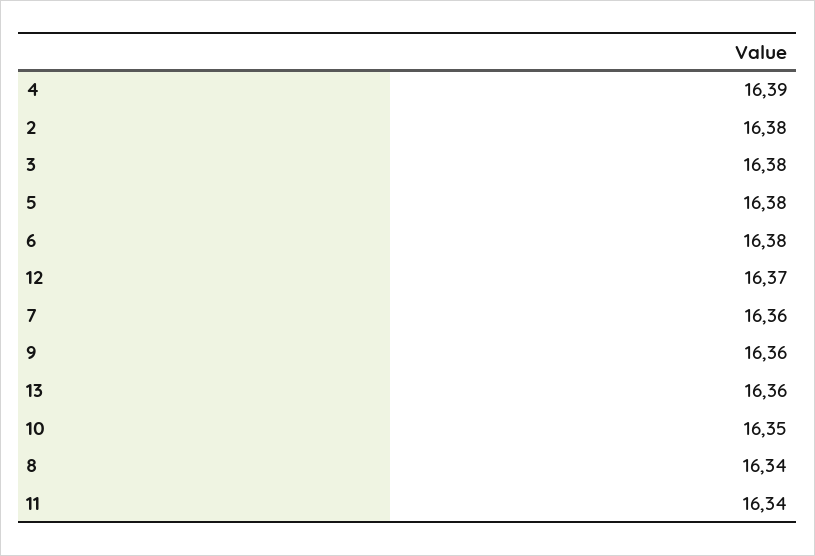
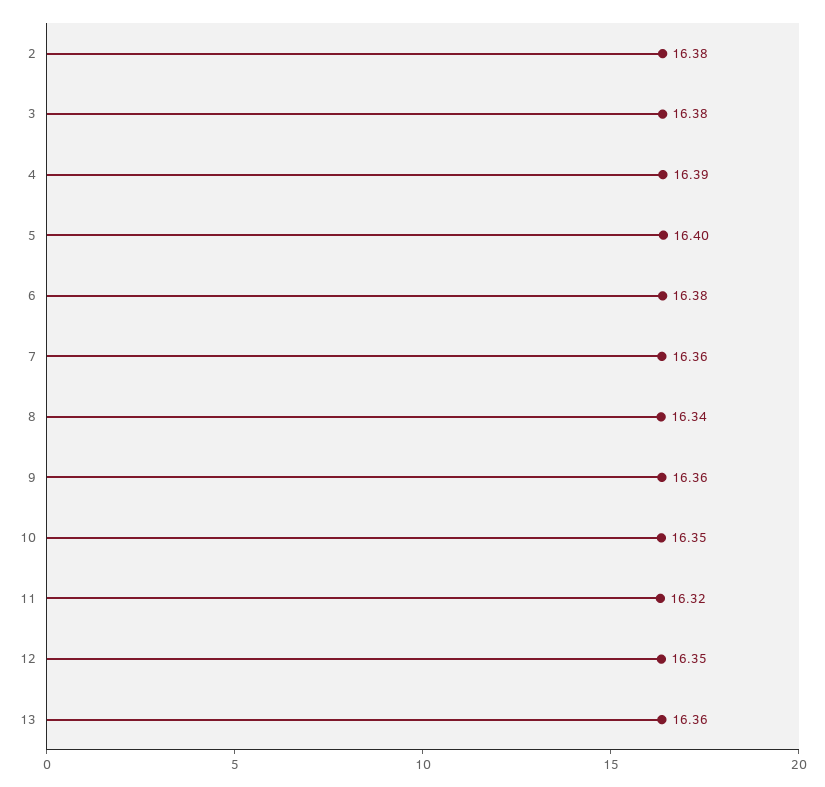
5: 16.38 -> 16.4
12: 16.37 -> 16.35
11: 16.34 -> 16.32

